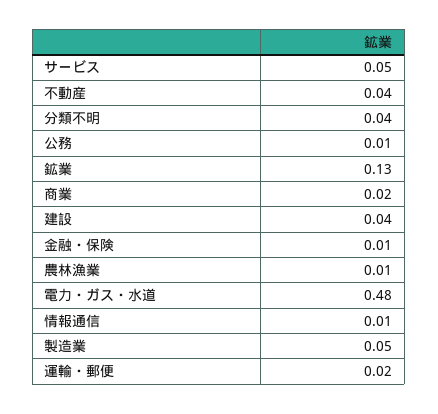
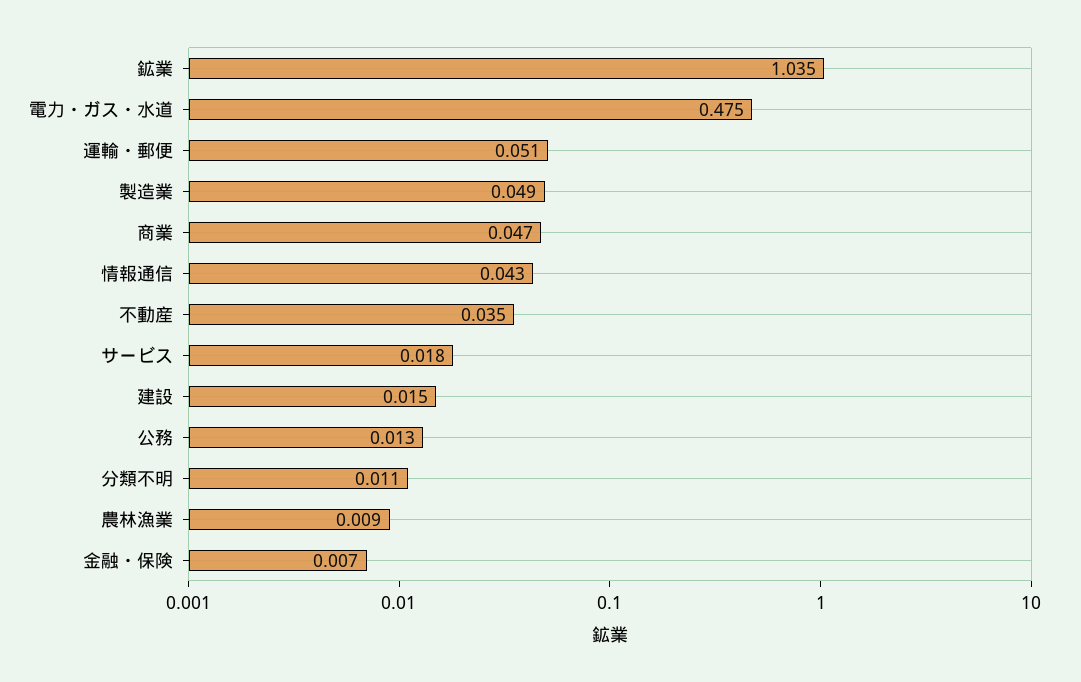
サービス: 0.05 -> 0.018
分類不明: 0.04 -> 0.011
鉱業: 0.13 -> 1.035
商業: 0.02 -> 0.047
建設: 0.04 -> 0.015
情報通信: 0.01 -> 0.043
運輸・郵便: 0.02 -> 0.051

